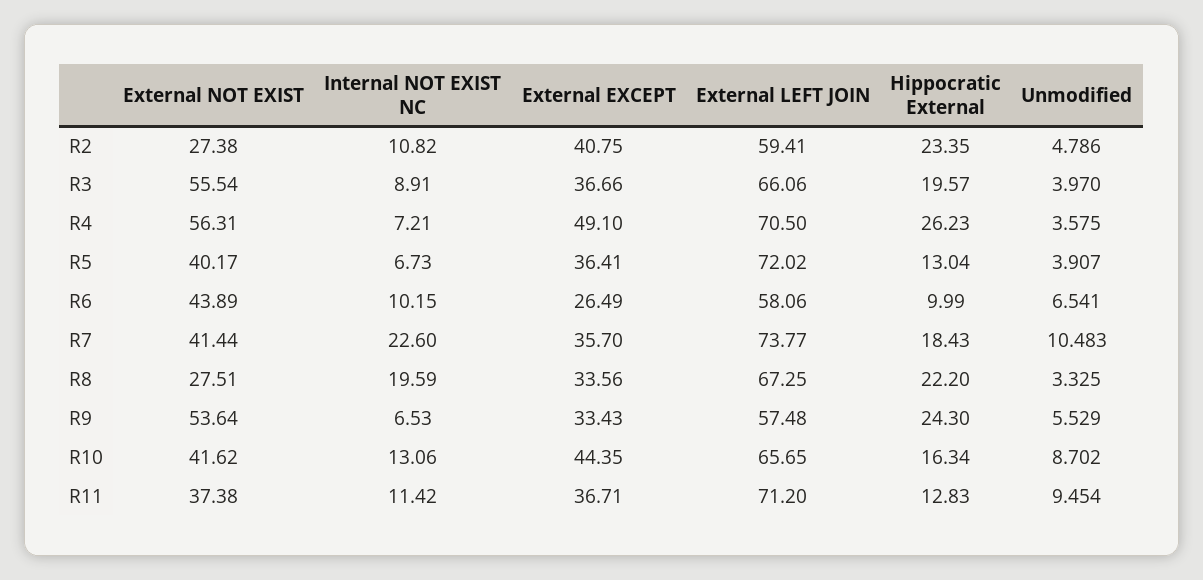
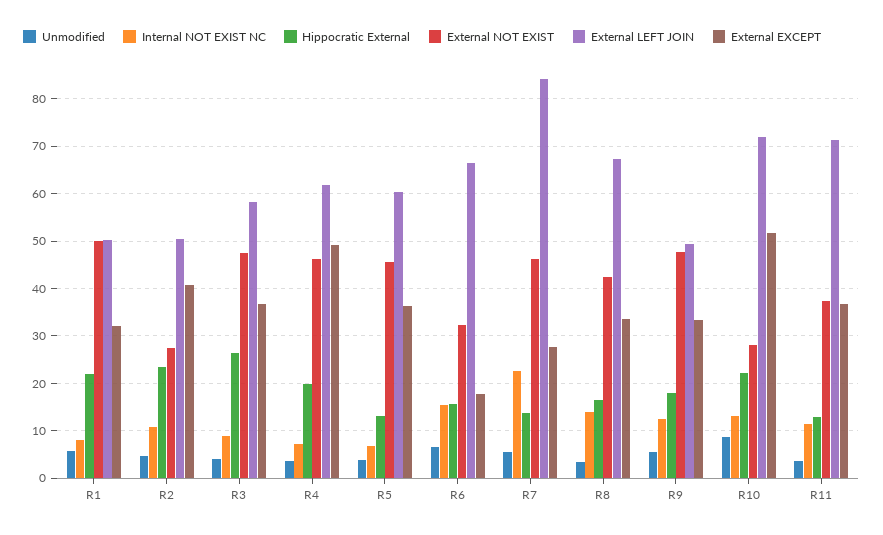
External LEFT JOIN, R2: 59.41 -> 50
External NOT EXIST, R3: 55.54 -> 48
External LEFT JOIN, R3: 66.06 -> 58
Hippocratic External, R3: 19.57 -> 26
External NOT EXIST, R4: 56.31 -> 46
External LEFT JOIN, R4: 70.5 -> 62
Hippocratic External, R4: 26.23 -> 20
External NOT EXIST, R5: 40.17 -> 46
External LEFT JOIN, R5: 72.02 -> 60
External NOT EXIST, R6: 43.89 -> 32
Internal NOT EXIST NC, R6: 10.15 -> 16
External EXCEPT, R6: 26.49 -> 18
External LEFT JOIN, R6: 58.06 -> 66
Hippocratic External, R6: 9.99 -> 16
External NOT EXIST, R7: 41.44 -> 46
External EXCEPT, R7: 35.7 -> 28
External LEFT JOIN, R7: 73.77 -> 84
Hippocratic External, R7: 18.43 -> 14
Unmodified, R7: 10.483 -> 6
External NOT EXIST, R8: 27.51 -> 42
Internal NOT EXIST NC, R8: 19.59 -> 14
Hippocratic External, R8: 22.2 -> 16
External NOT EXIST, R9: 53.64 -> 48
Internal NOT EXIST NC, R9: 6.53 -> 12
External LEFT JOIN, R9: 57.48 -> 50
Hippocratic External, R9: 24.3 -> 18
External NOT EXIST, R10: 41.62 -> 28
External EXCEPT, R10: 44.35 -> 52
External LEFT JOIN, R10: 65.65 -> 72
Hippocratic External, R10: 16.34 -> 22
Unmodified, R11: 9.454 -> 4
Unmodified, R1: none -> 6
Internal NOT EXIST NC, R1: none -> 8
Hippocratic External, R1: none -> 22
External NOT EXIST, R1: none -> 50
External LEFT JOIN, R1: none -> 50
External EXCEPT, R1: none -> 32

